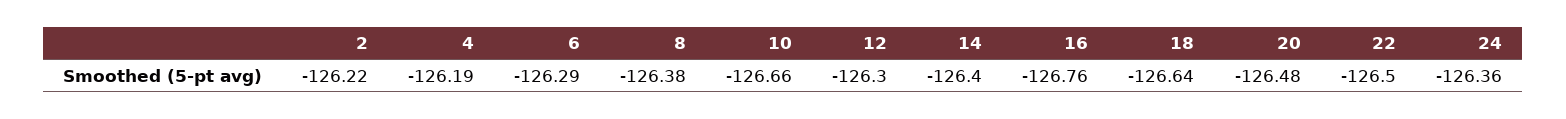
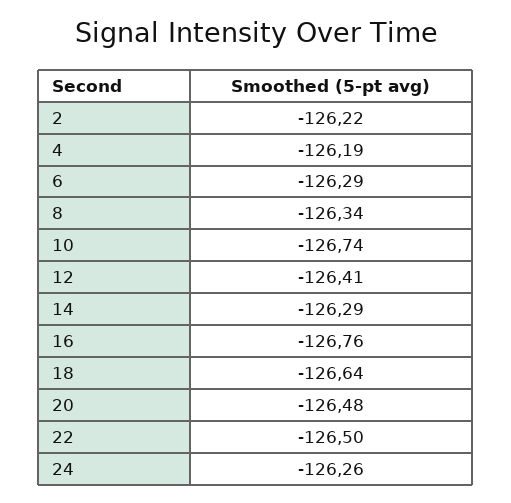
8: -126.38 -> -126.34
10: -126.66 -> -126.74
12: -126.3 -> -126.41
14: -126.4 -> -126.29
24: -126.36 -> -126.26

